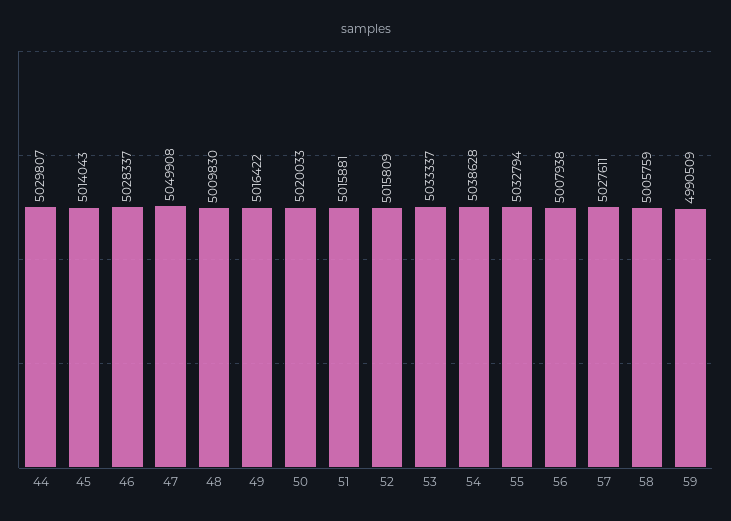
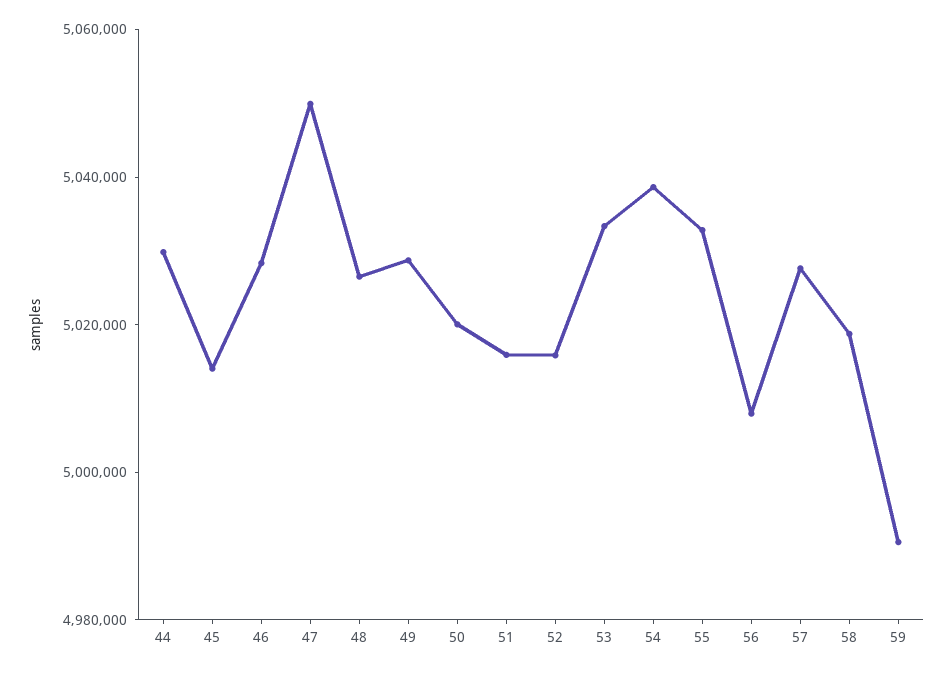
48: 5009830 -> 5025000
49: 5016422 -> 5030000
58: 5005759 -> 5020000

